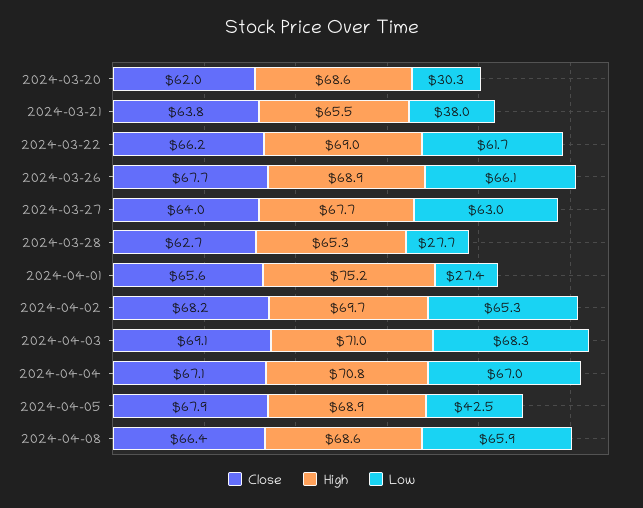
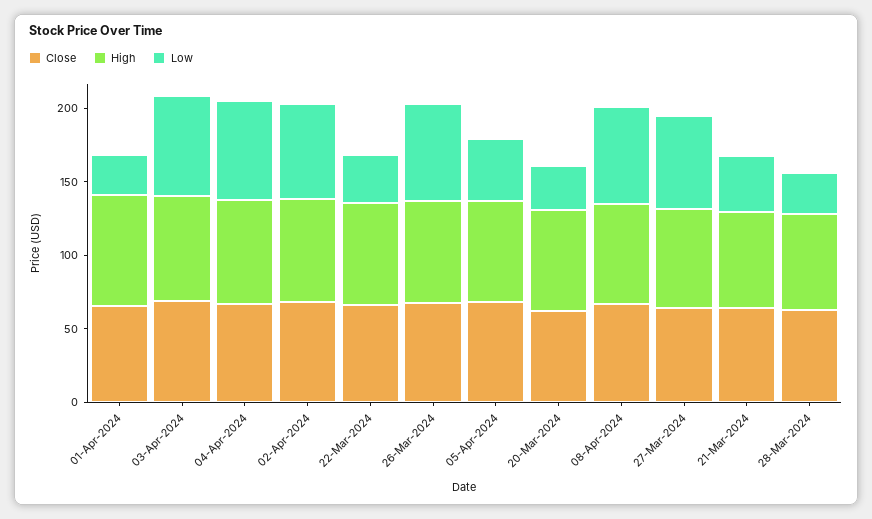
Low, 2024-03-22: 61.7 -> 30

